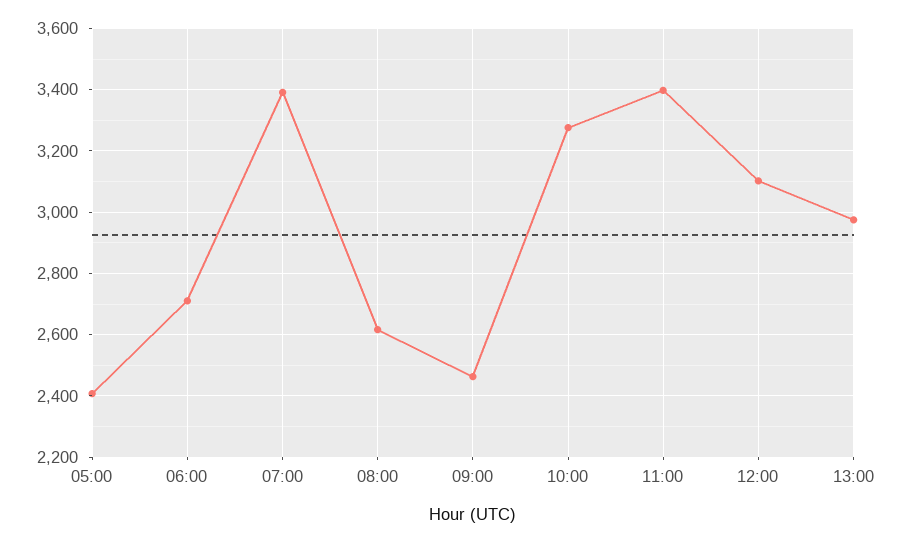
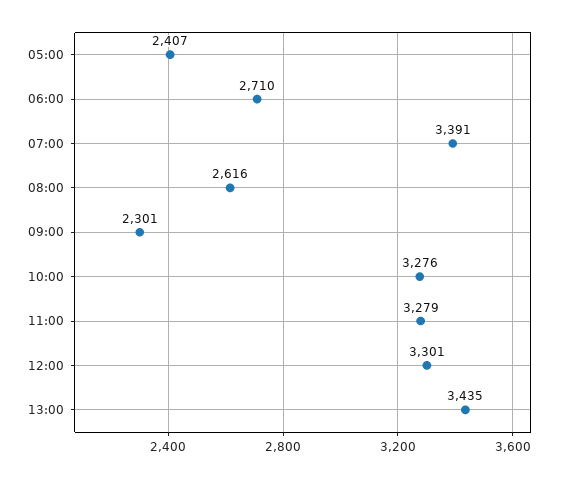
09:00: 2460 -> 2301
11:00: 3400 -> 3279
12:00: 3100 -> 3301
13:00: 2980 -> 3435

